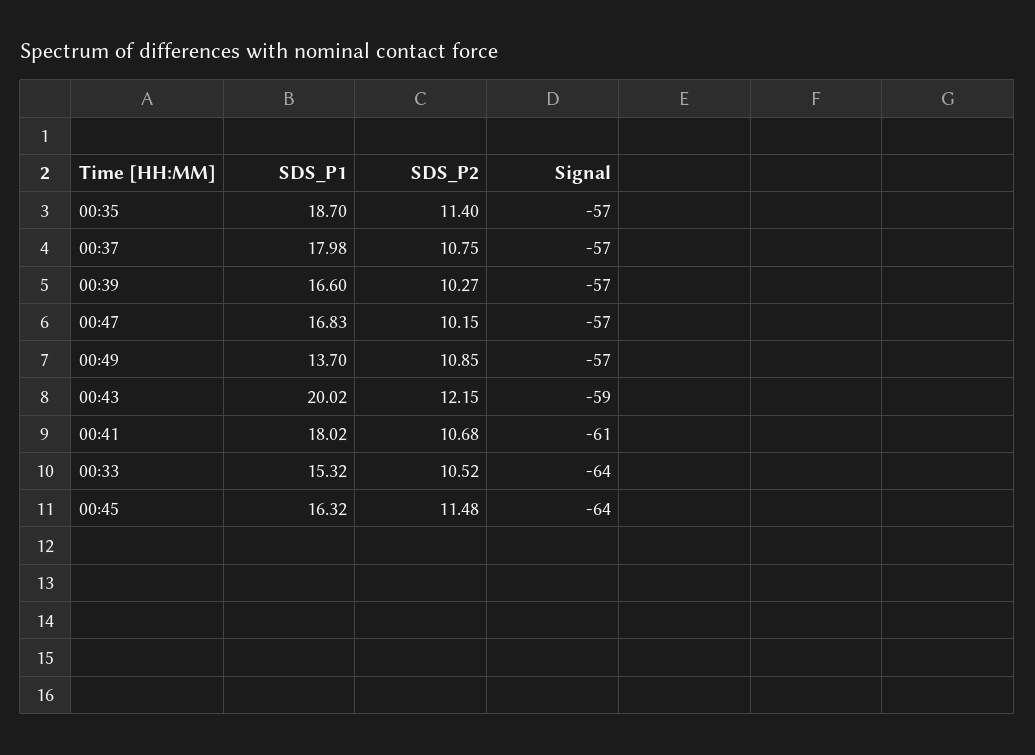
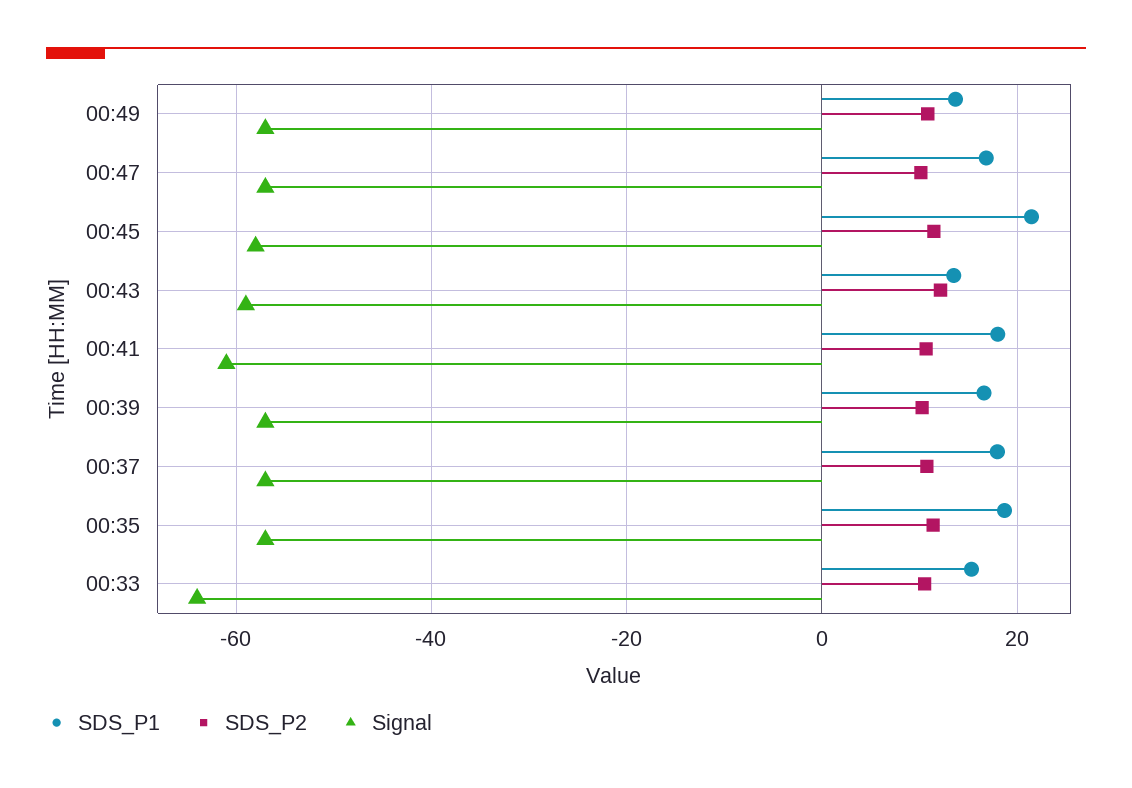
SDS_P1, 00:43: 20.02 -> 14
SDS_P1, 00:45: 16.32 -> 22
Signal, 00:45: -64 -> -58

